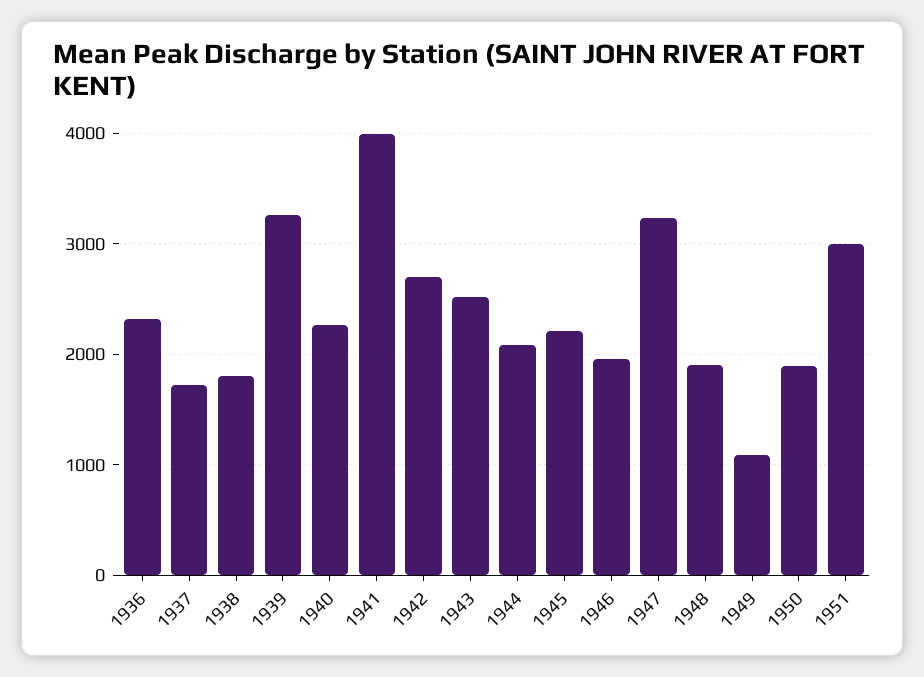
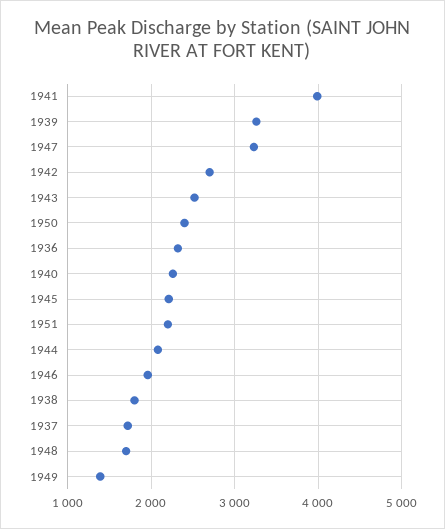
1948: 1900 -> 1700
1949: 1100 -> 1400
1950: 1900 -> 2400
1951: 3000 -> 2200

